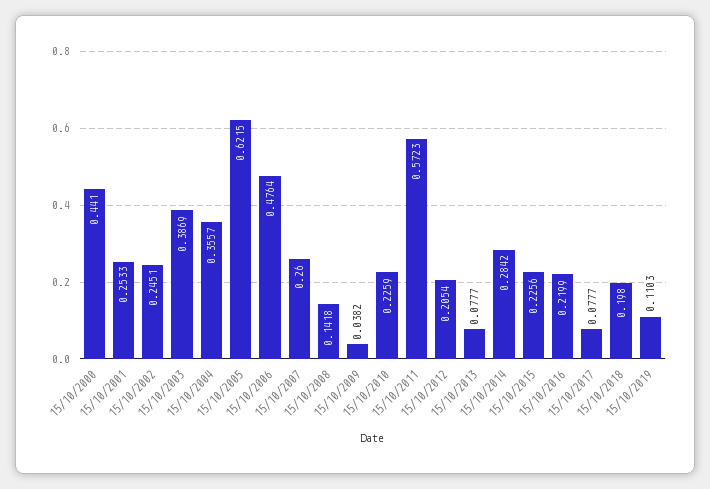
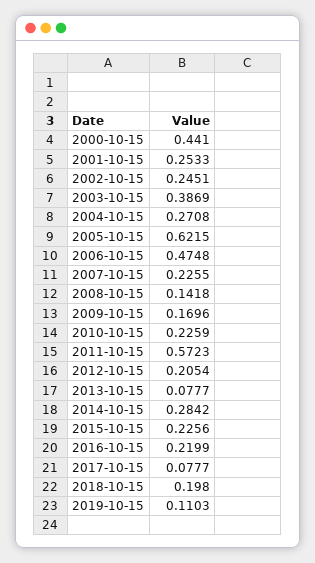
15/10/2004: 0.3557 -> 0.2708
15/10/2006: 0.4764 -> 0.4748
15/10/2007: 0.26 -> 0.2255
15/10/2009: 0.0382 -> 0.1696

